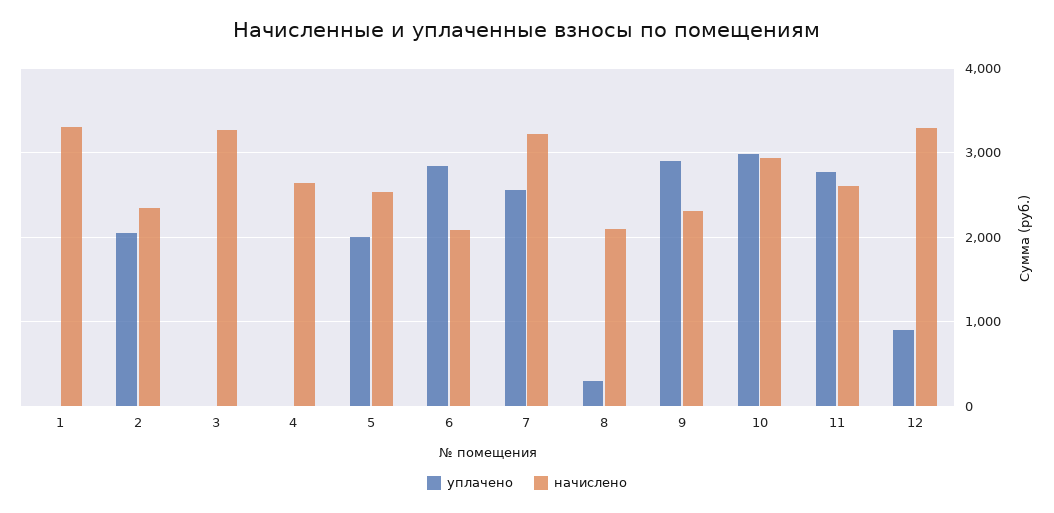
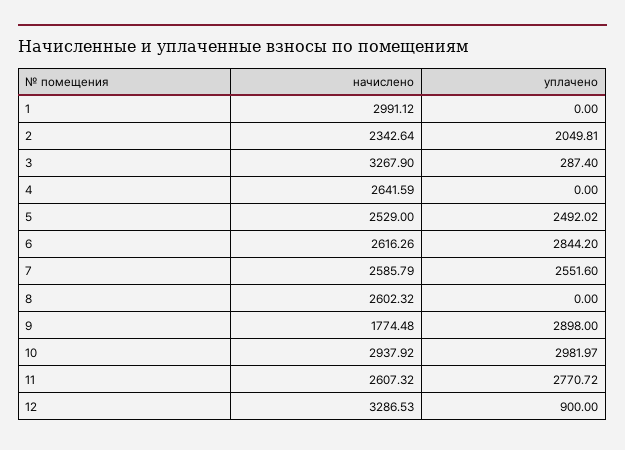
начислено, 1: 3300 -> 2991.12
уплачено, 3: 0 -> 287.4
уплачено, 5: 2000 -> 2492.02
начислено, 6: 2100 -> 2616.26
начислено, 7: 3200 -> 2585.79
уплачено, 8: 300 -> 0
начислено, 8: 2100 -> 2602.32
начислено, 9: 2300 -> 1774.48

